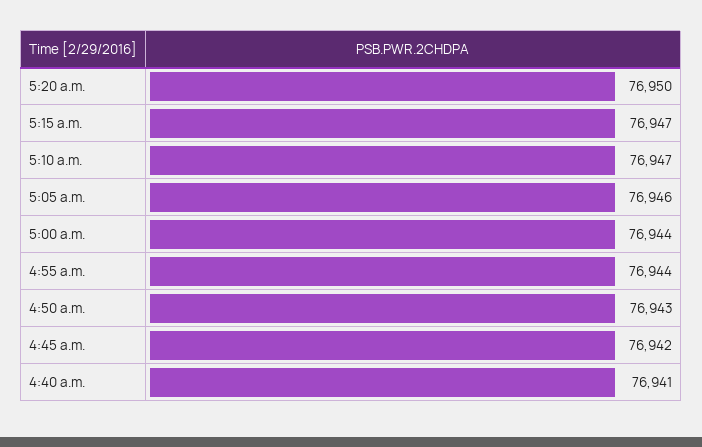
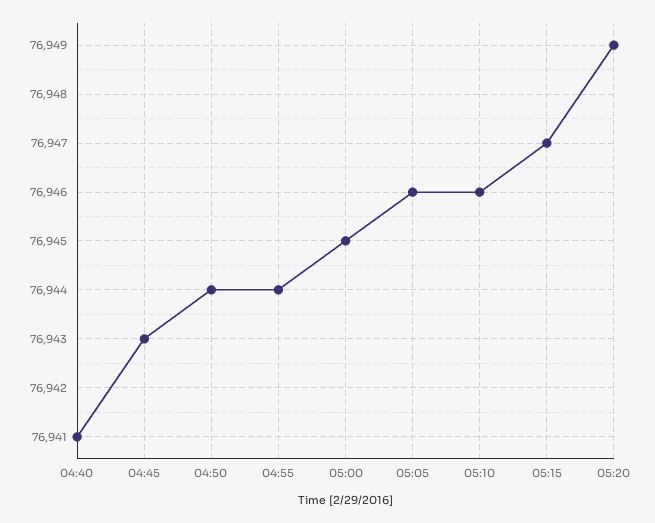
5:20 a.m.: 76950 -> 76949
5:10 a.m.: 76947 -> 76946
5:00 a.m.: 76944 -> 76945
4:50 a.m.: 76943 -> 76944
4:45 a.m.: 76942 -> 76943

